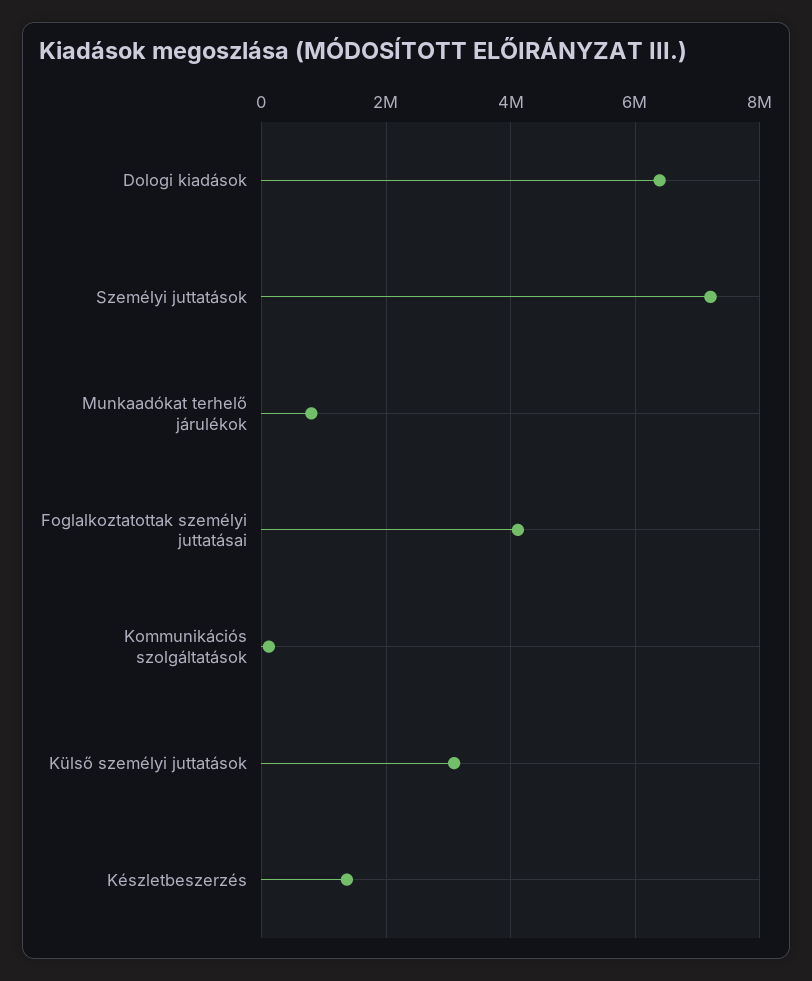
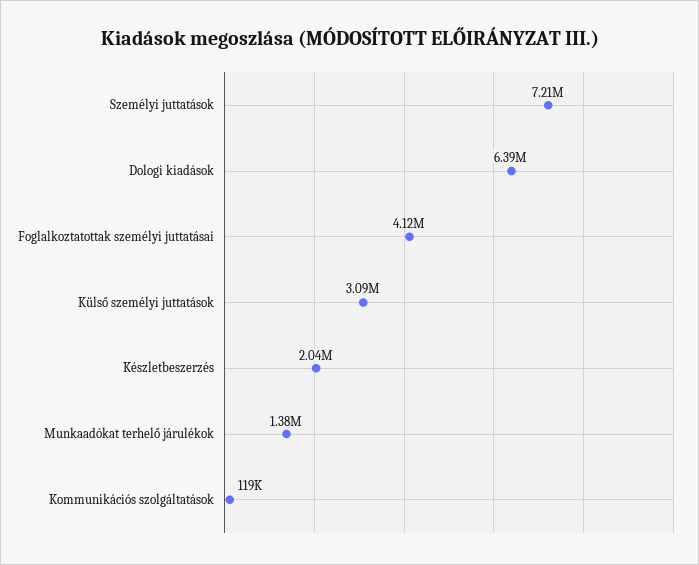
Munkaadókat terhelő járulékok: 800000 -> 1380000
Készletbeszerzés: 1400000 -> 2040000

